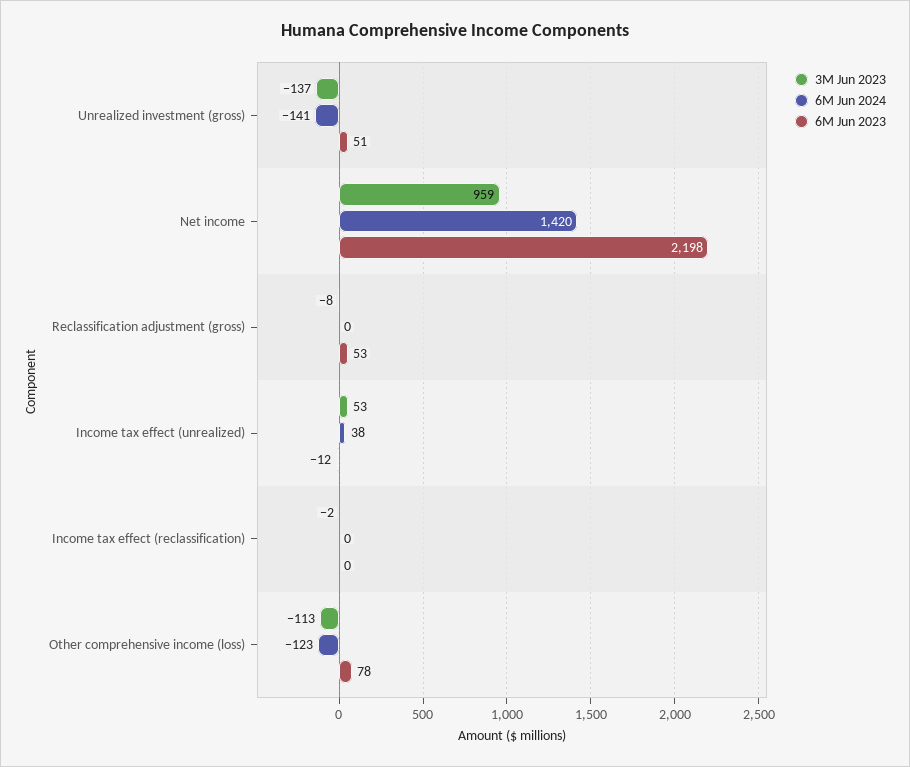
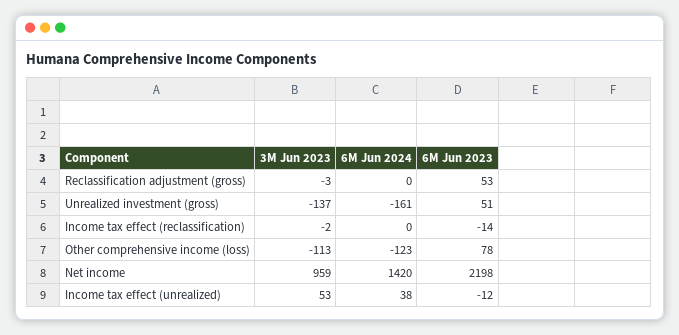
6M Jun 2024, Unrealized investment (gross): -141 -> -161
3M Jun 2023, Reclassification adjustment (gross): -8 -> -3
6M Jun 2023, Income tax effect (reclassification): 0 -> -14

